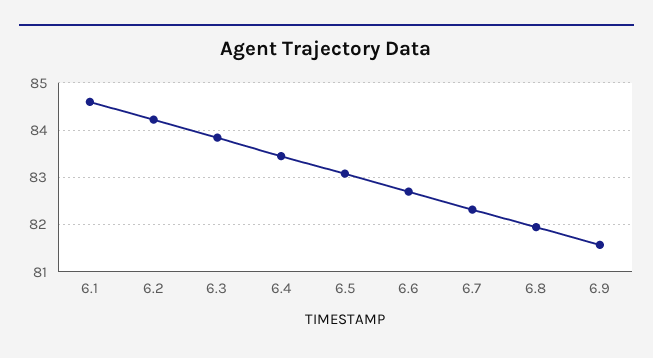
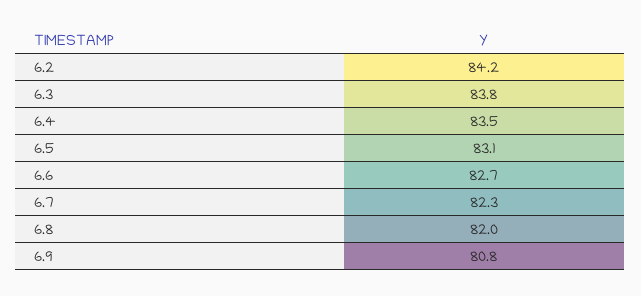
6.1: 84.6 -> none
6.9: 81.6 -> 80.8

